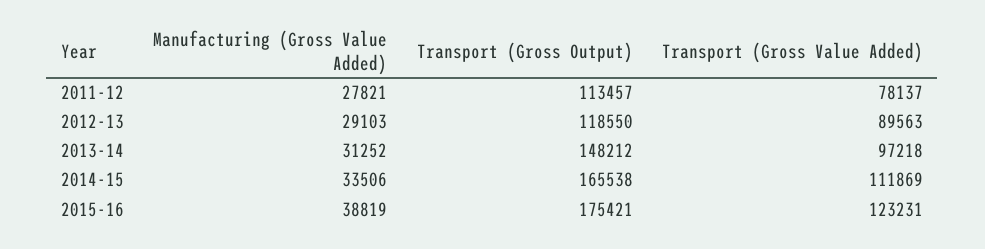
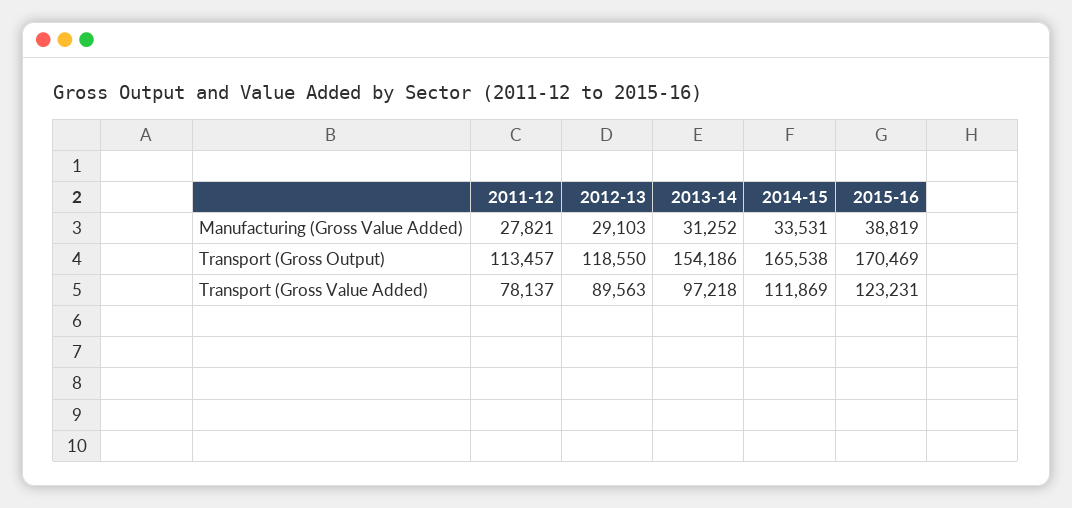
Transport (Gross Output), 2013-14: 148212 -> 154186
Manufacturing (Gross Value Added), 2014-15: 33506 -> 33531
Transport (Gross Output), 2015-16: 175421 -> 170469

